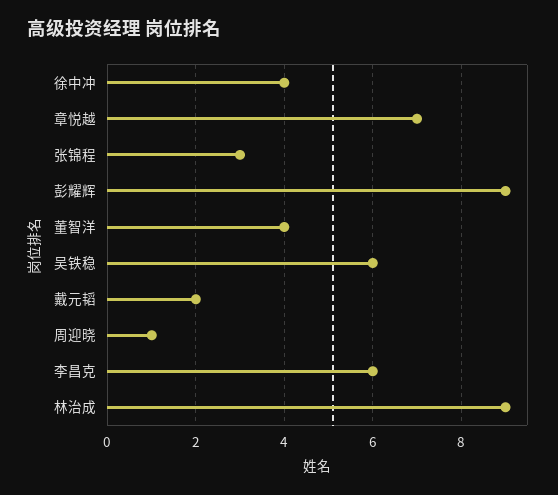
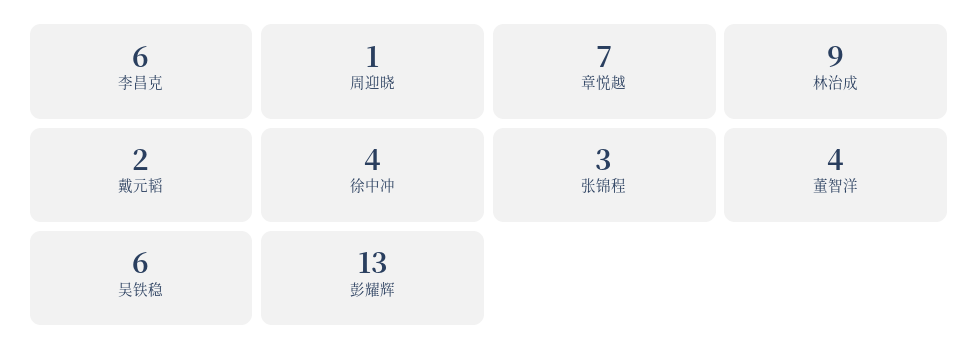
彭耀辉: 9 -> 13

